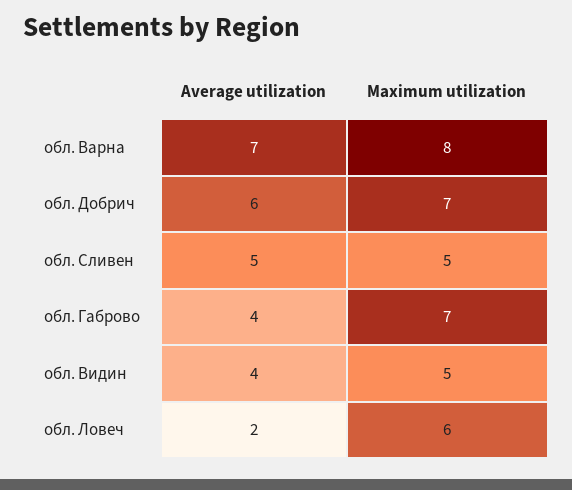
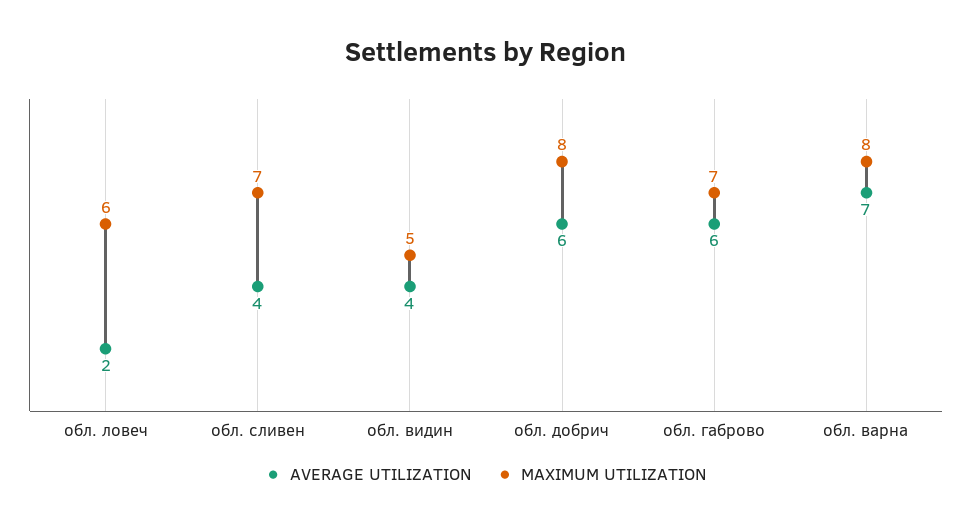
Maximum utilization, обл. Добрич: 7 -> 8
Average utilization, обл. Сливен: 5 -> 4
Maximum utilization, обл. Сливен: 5 -> 7
Average utilization, обл. Габрово: 4 -> 6

